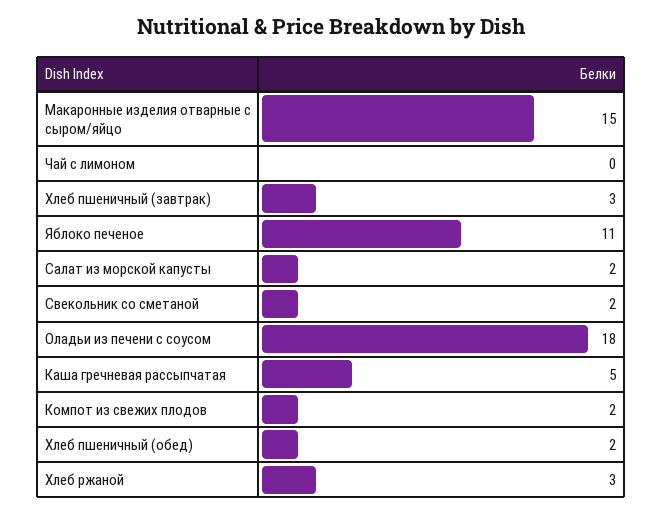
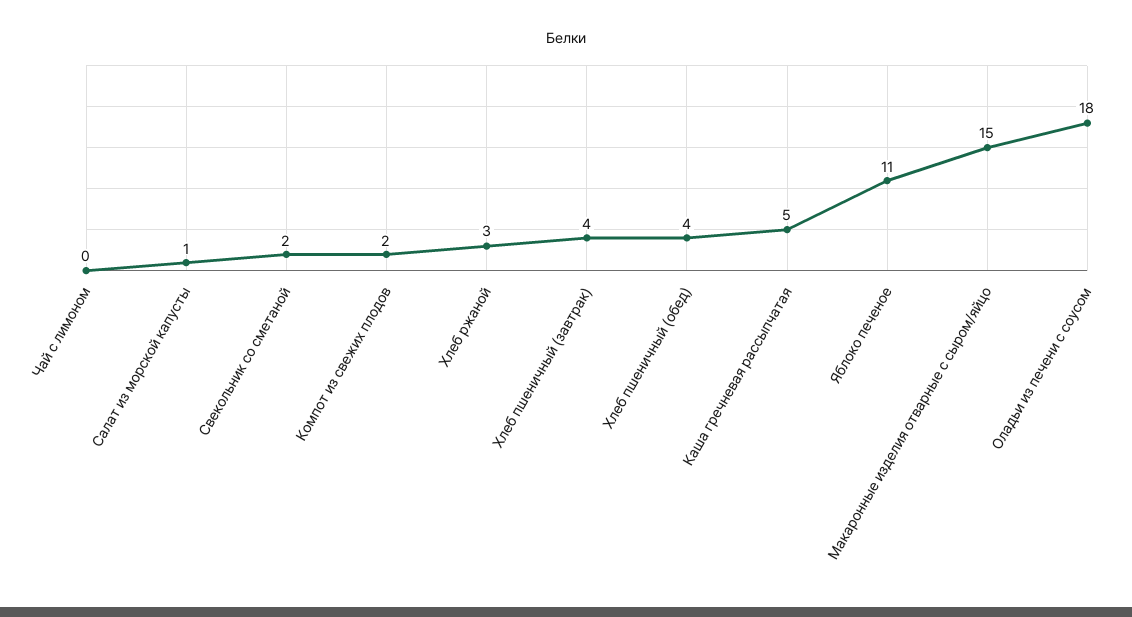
Хлеб пшеничный (завтрак): 3 -> 4
Салат из морской капусты: 2 -> 1
Хлеб пшеничный (обед): 2 -> 4

